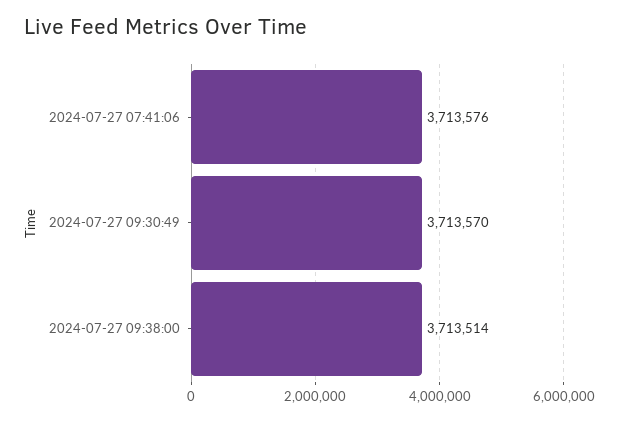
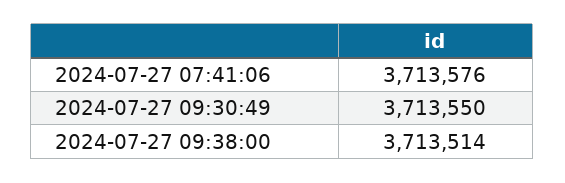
2024-07-27 09:30:49: 3713570 -> 3713550

